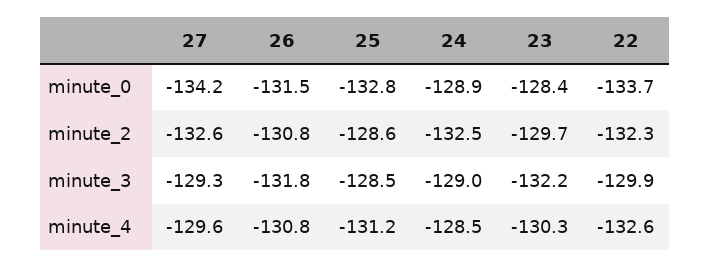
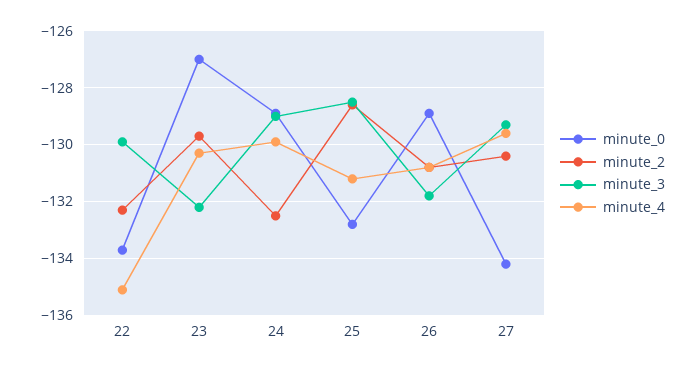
minute_0, 26: -131.5 -> -129
minute_0, 23: -128.4 -> -127
minute_2, 27: -132.6 -> -130.5
minute_4, 24: -128.5 -> -130
minute_4, 22: -132.6 -> -135

